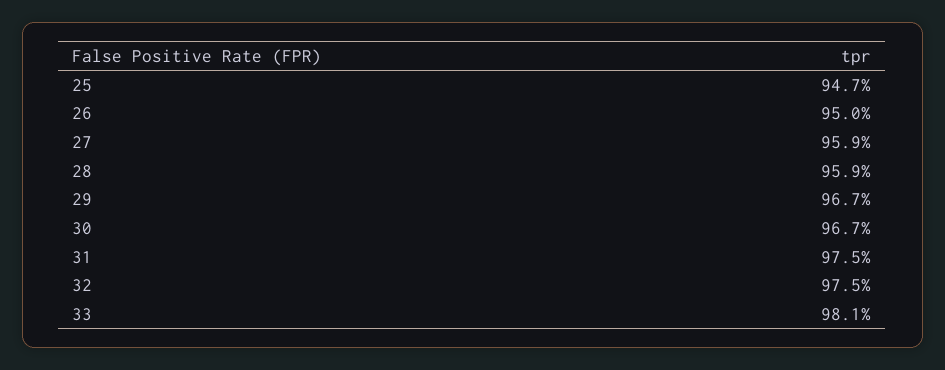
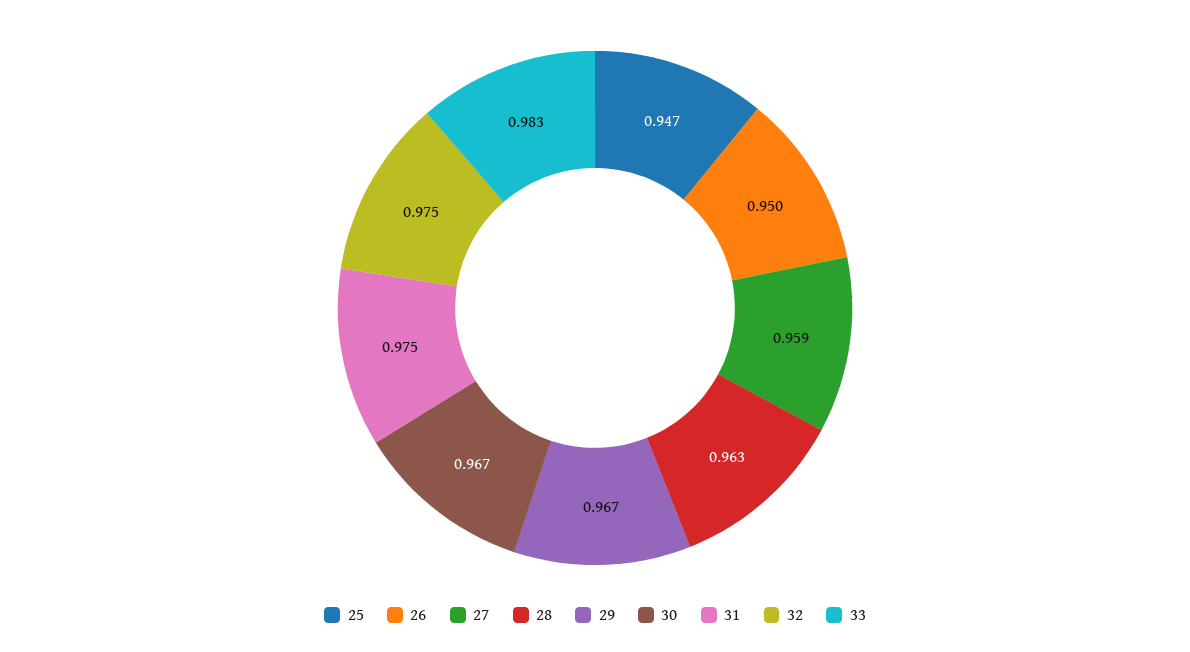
28: 0.959 -> 0.963
33: 0.981 -> 0.983

